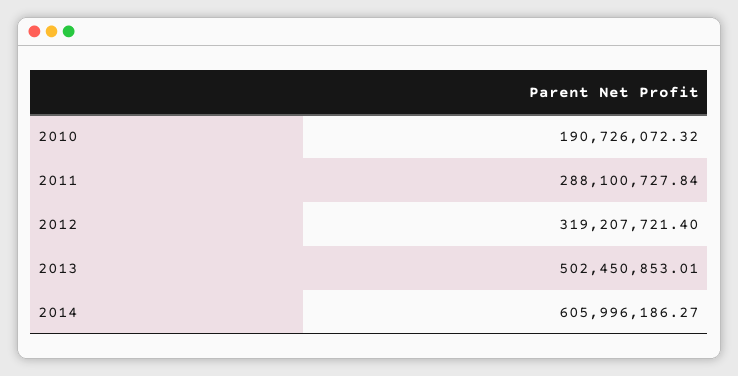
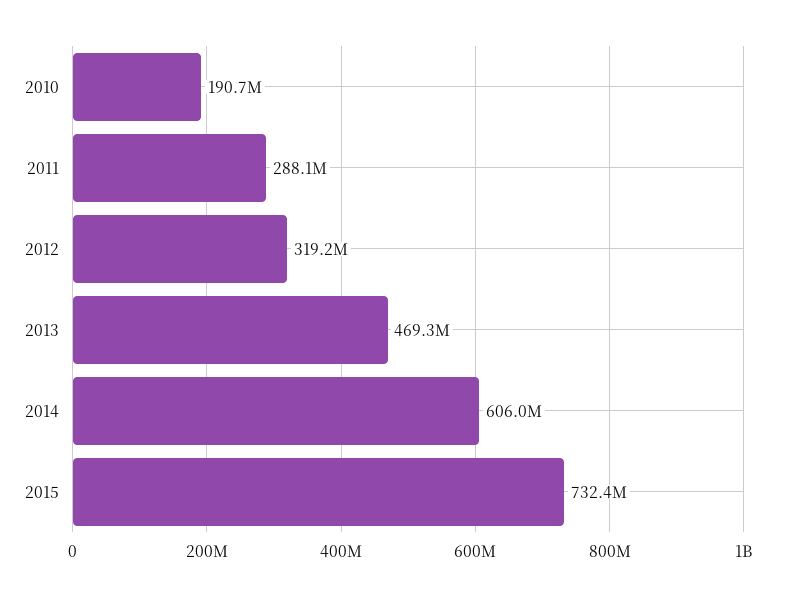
2013: 502450853.01 -> 469300000
2015: none -> 732400000

